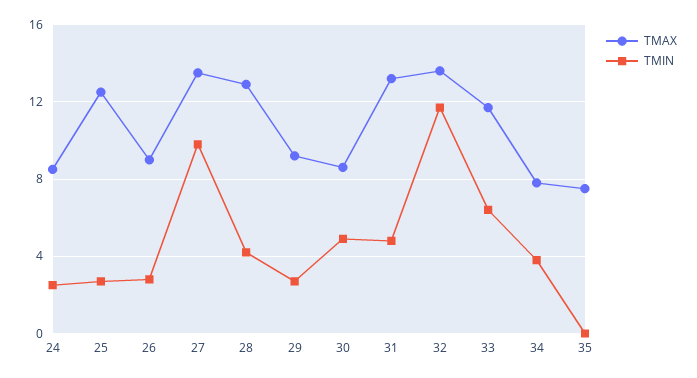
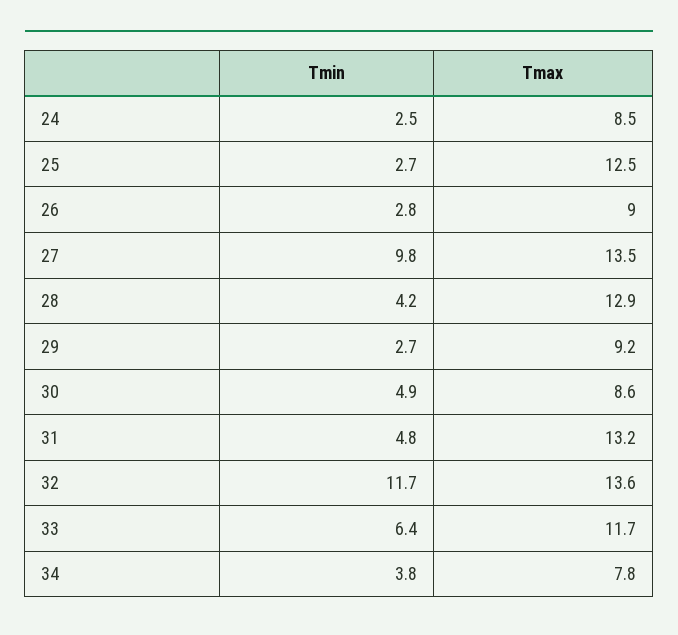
TMAX, 35: 7.5 -> none
TMIN, 35: 0 -> none

